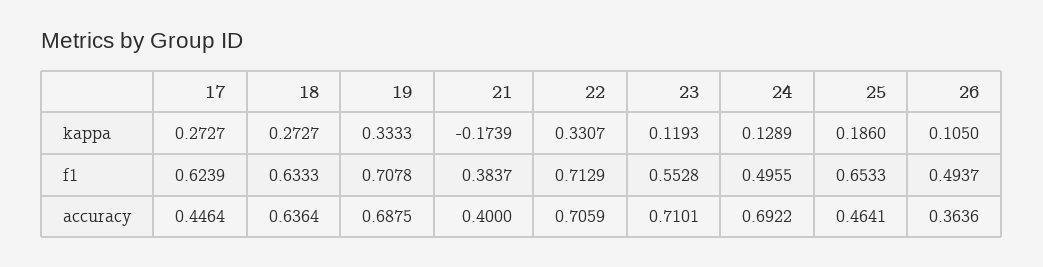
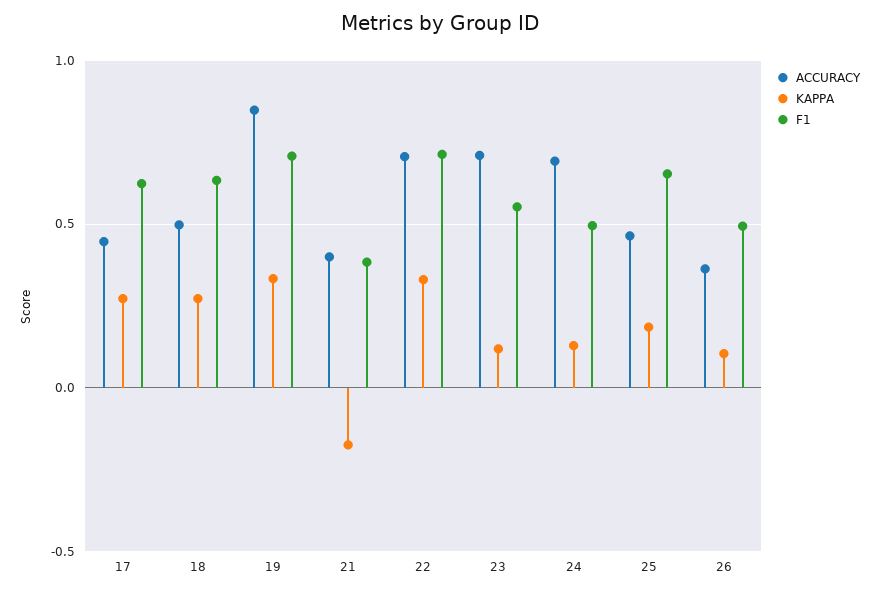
accuracy, 18: 0.6364 -> 0.5
accuracy, 19: 0.6875 -> 0.85

